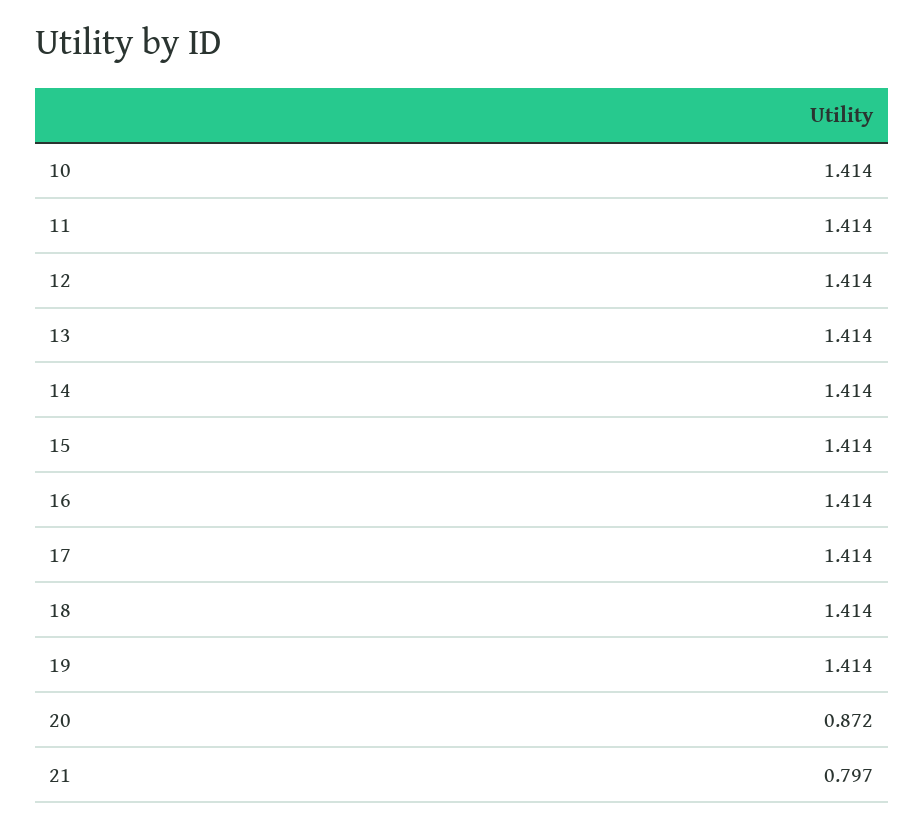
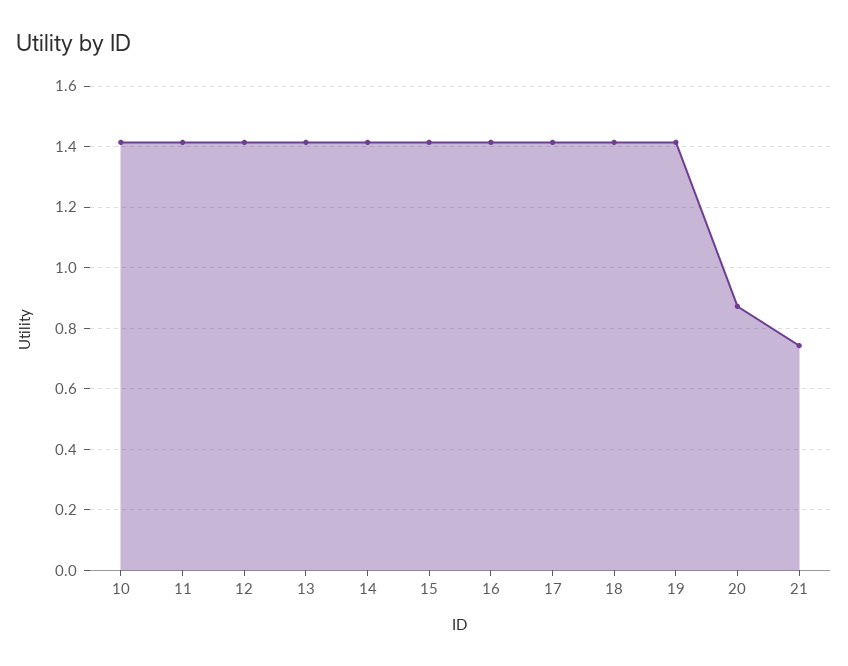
21: 0.797 -> 0.74

